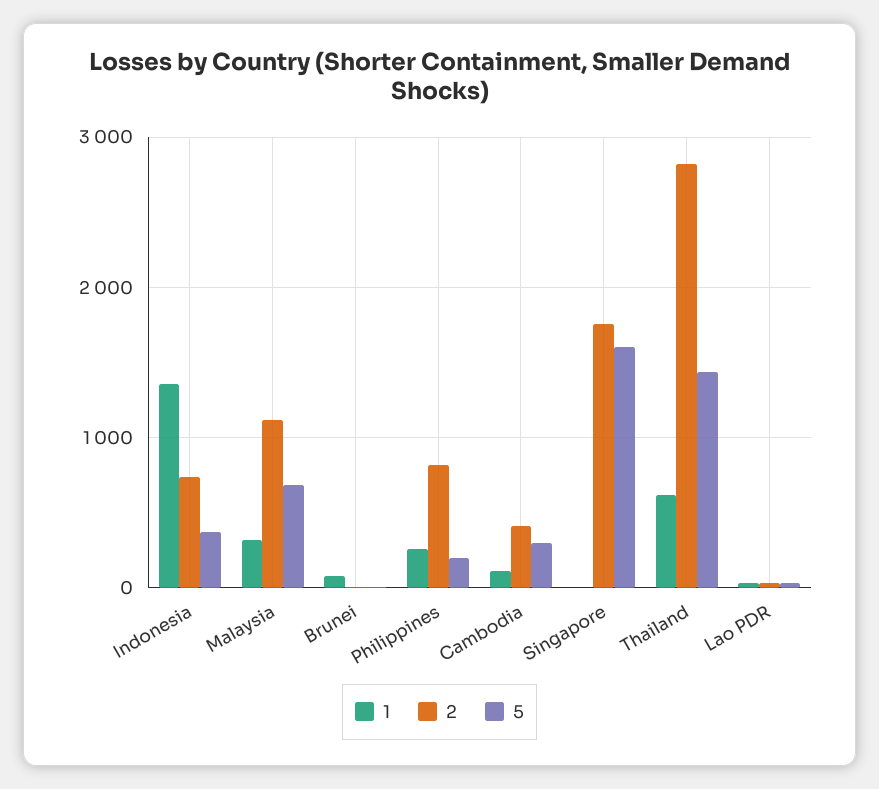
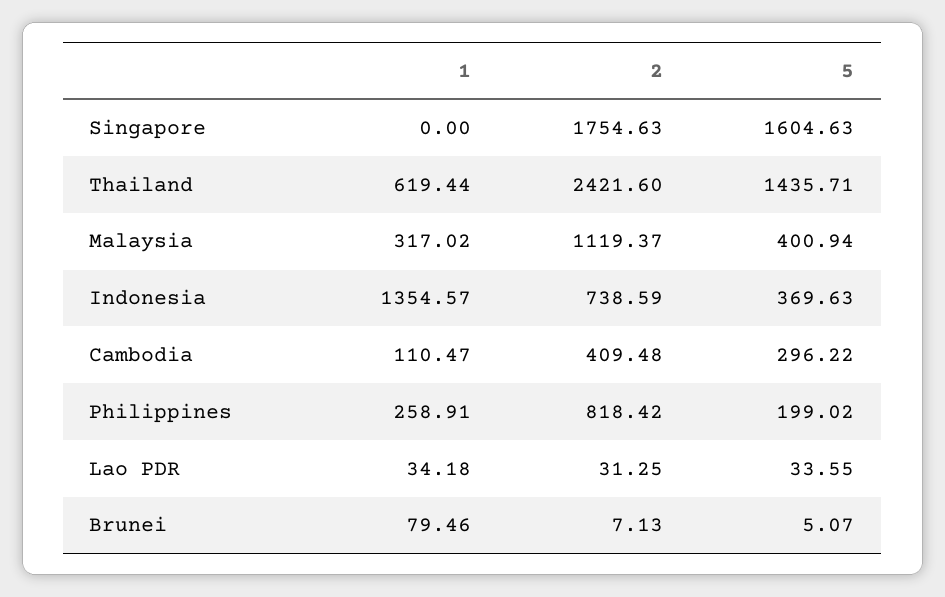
5, Malaysia: 700 -> 400.94
2, Thailand: 2800 -> 2421.6

